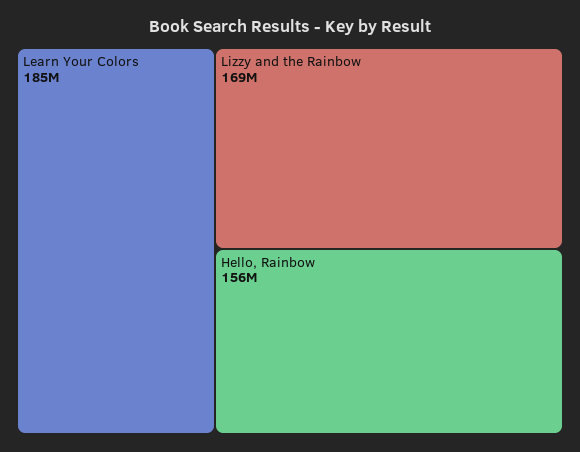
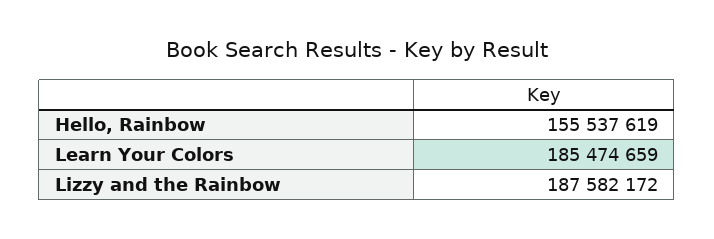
Lizzy and the Rainbow: 169000000 -> 187582172

